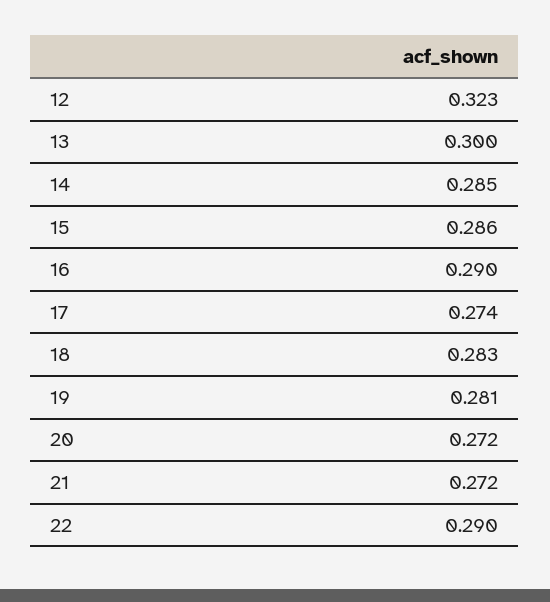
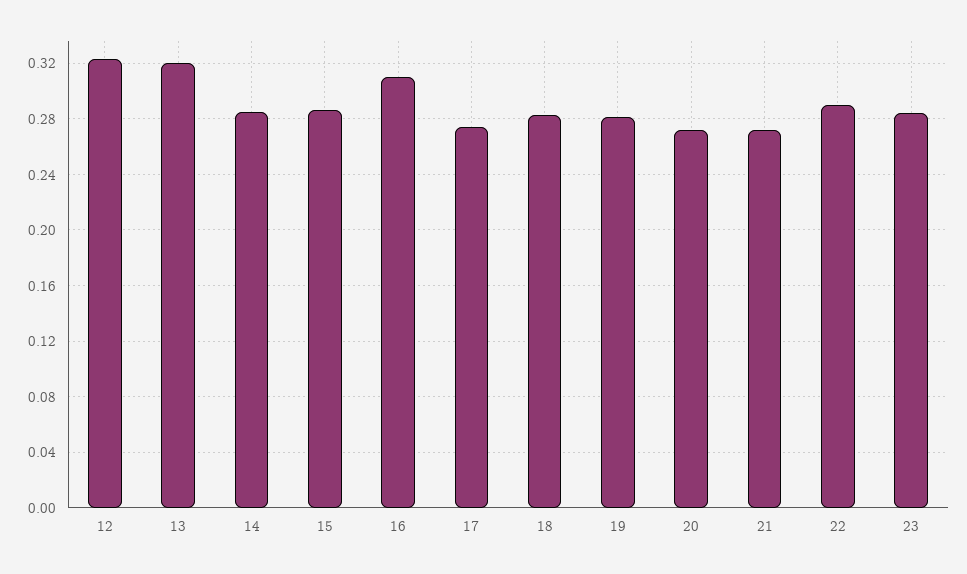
13: 0.3 -> 0.32
16: 0.29 -> 0.31
23: none -> 0.285

